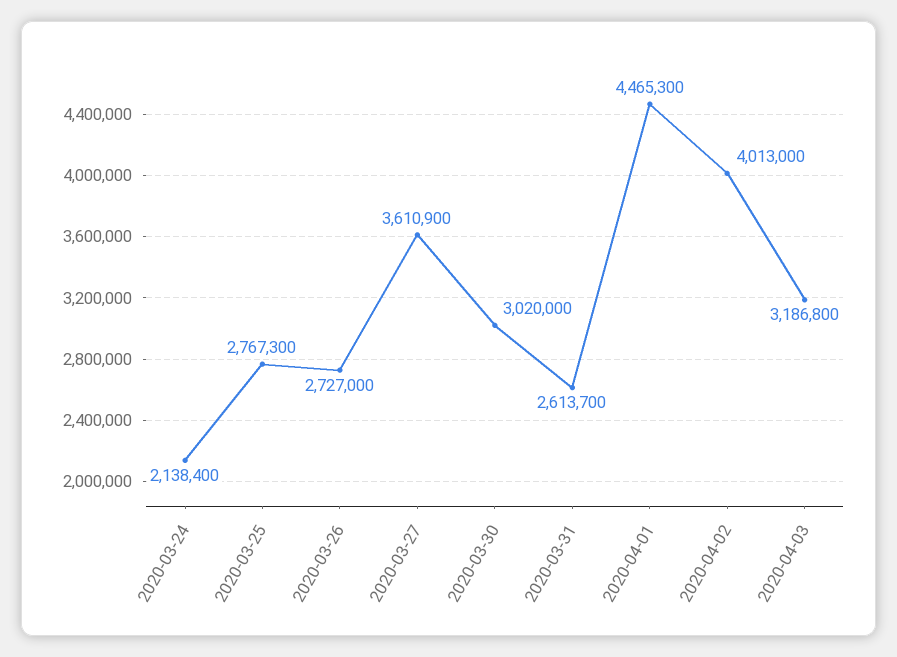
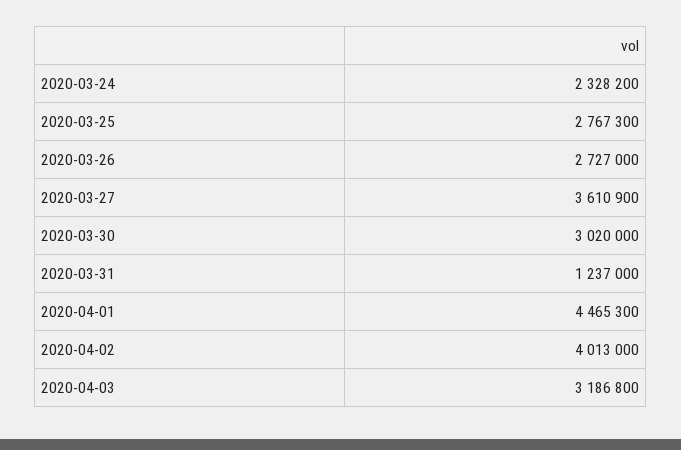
2020-03-24: 2138400 -> 2328200
2020-03-31: 2613700 -> 1237000

